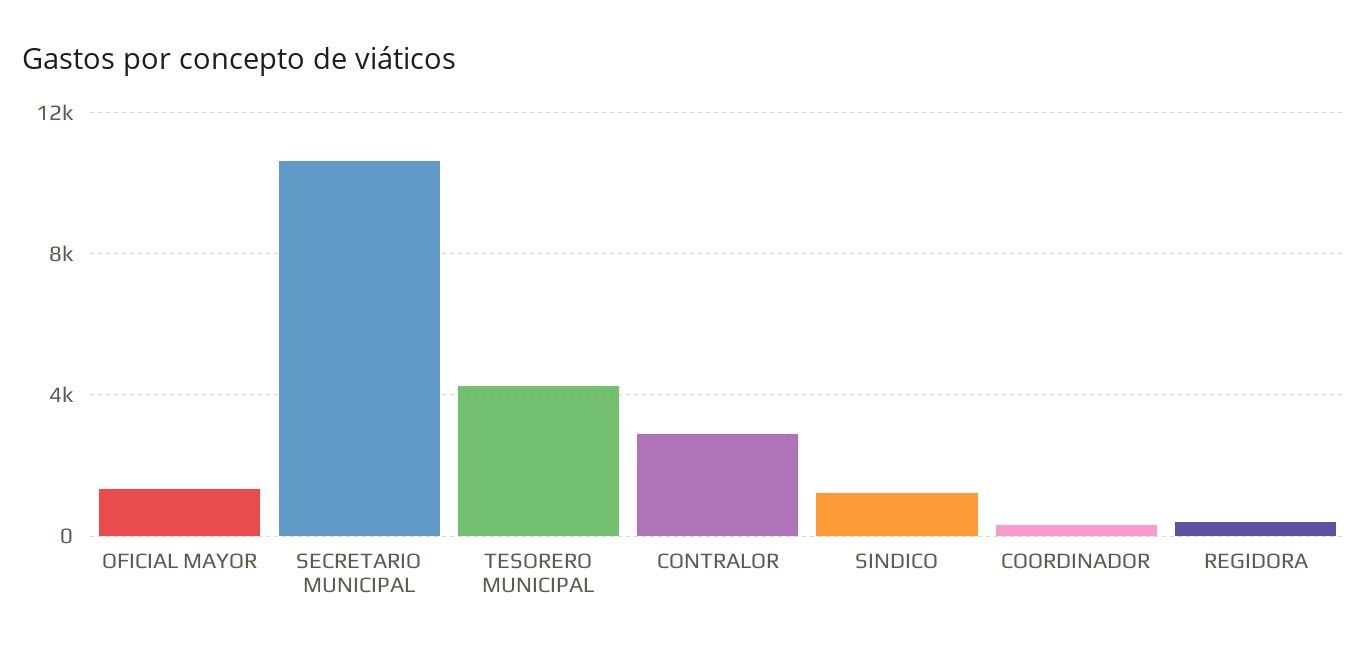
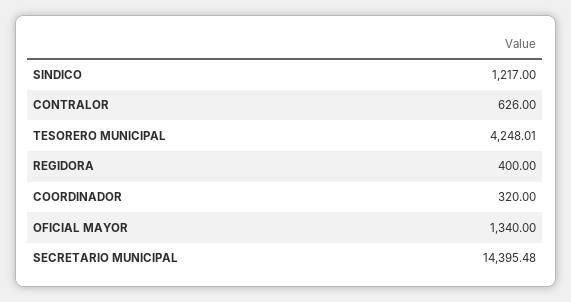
SECRETARIO MUNICIPAL: 10500 -> 14395.48
CONTRALOR: 3000 -> 626

